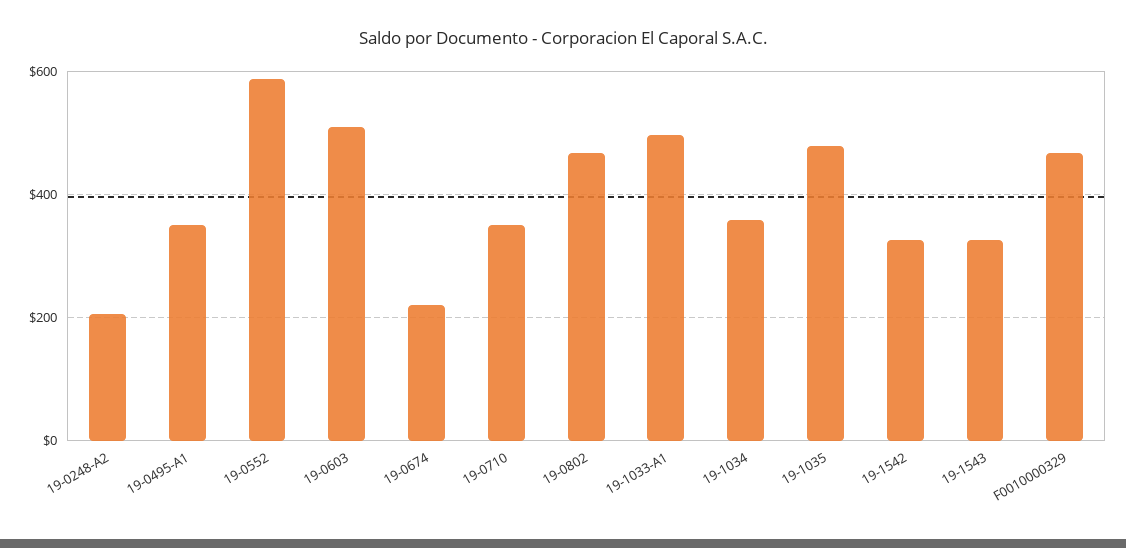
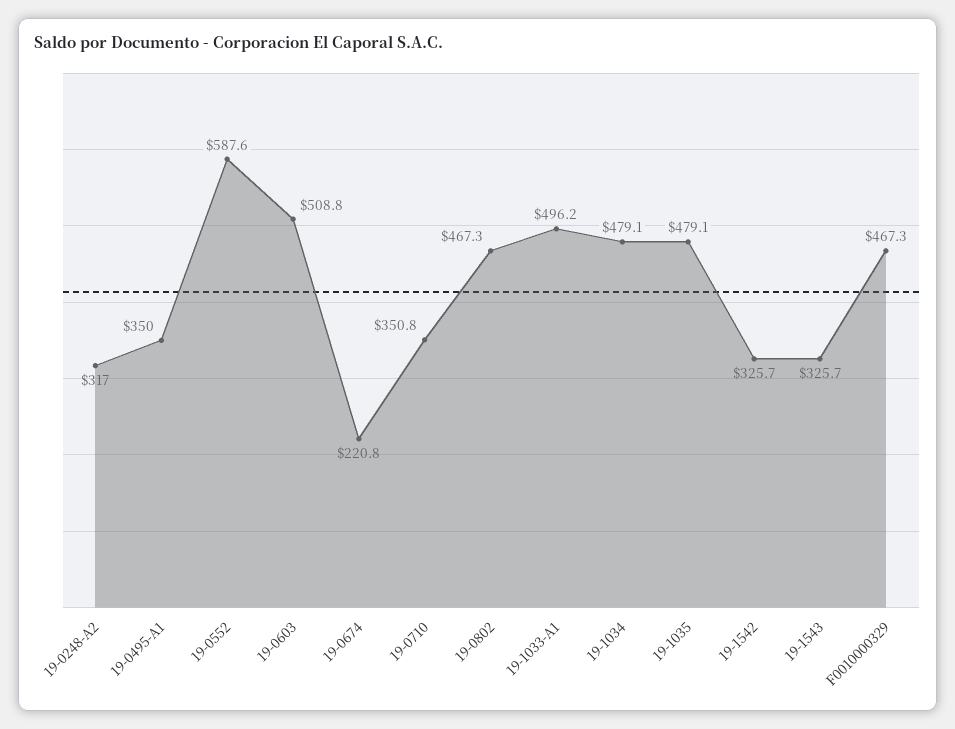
19-0248-A2: 200 -> 317
19-1034: 360 -> 479.1

